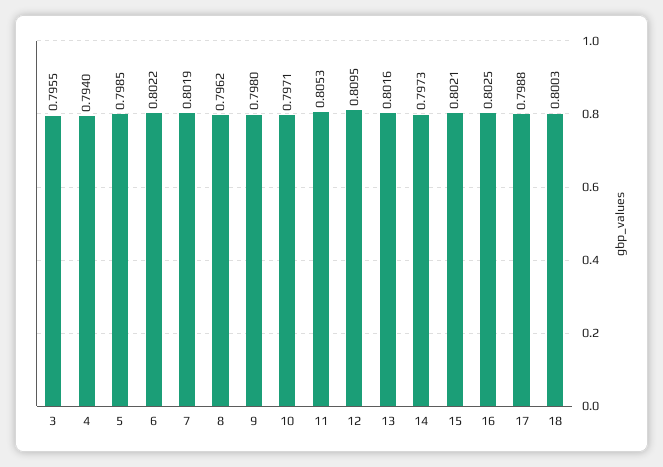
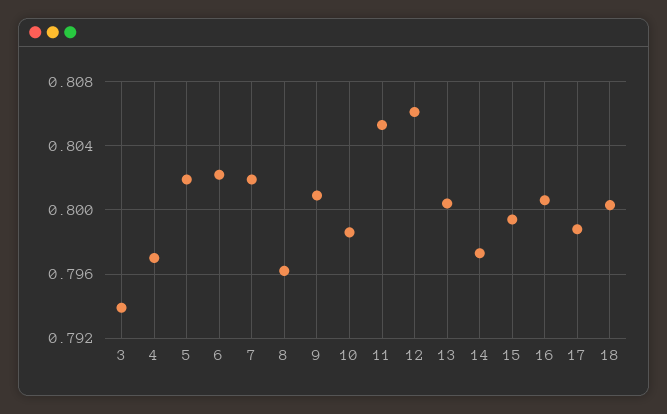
3: 0.7955 -> 0.794
4: 0.794 -> 0.797
5: 0.7985 -> 0.802
9: 0.798 -> 0.801
10: 0.7971 -> 0.7985
12: 0.8095 -> 0.806
13: 0.8016 -> 0.8005
15: 0.8021 -> 0.7995
16: 0.8025 -> 0.8005

